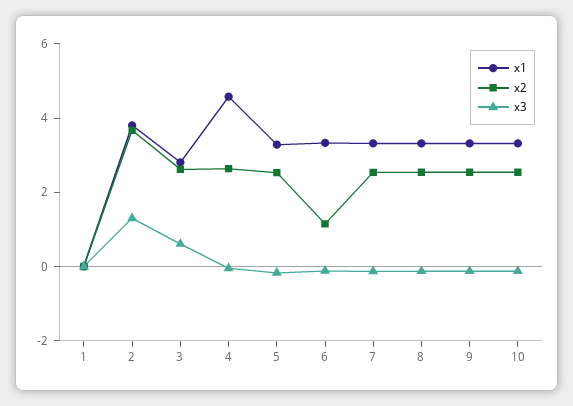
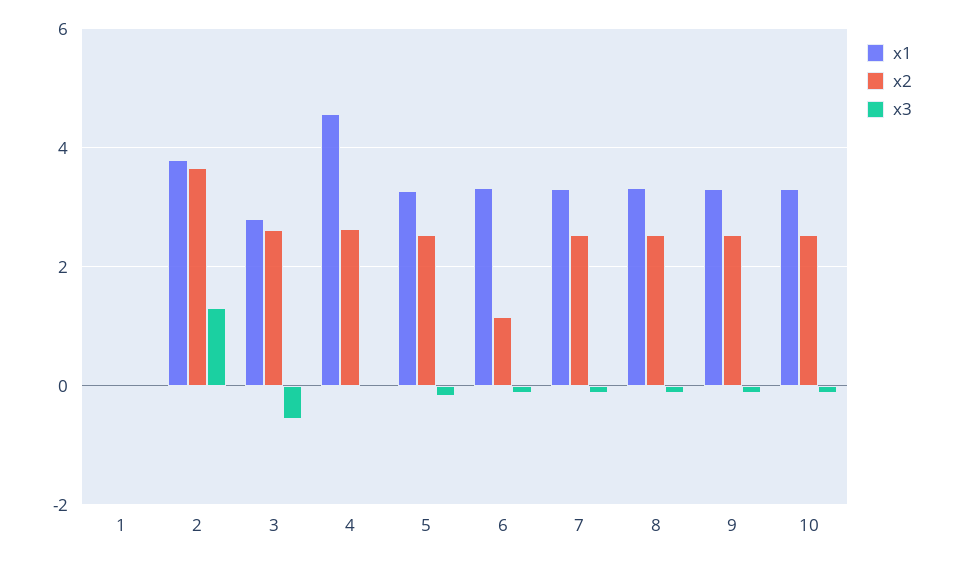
x3, 3: 0.5 -> -0.6

